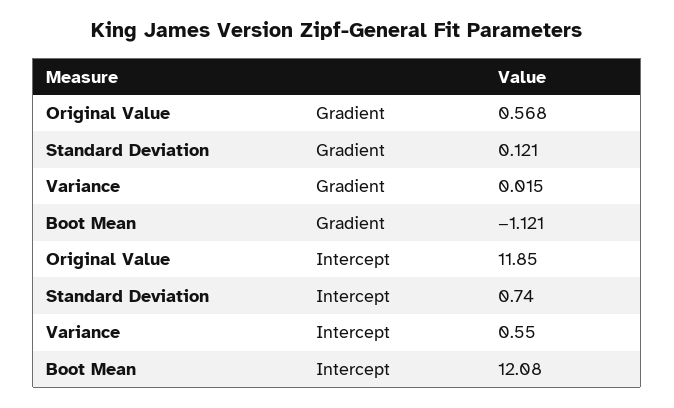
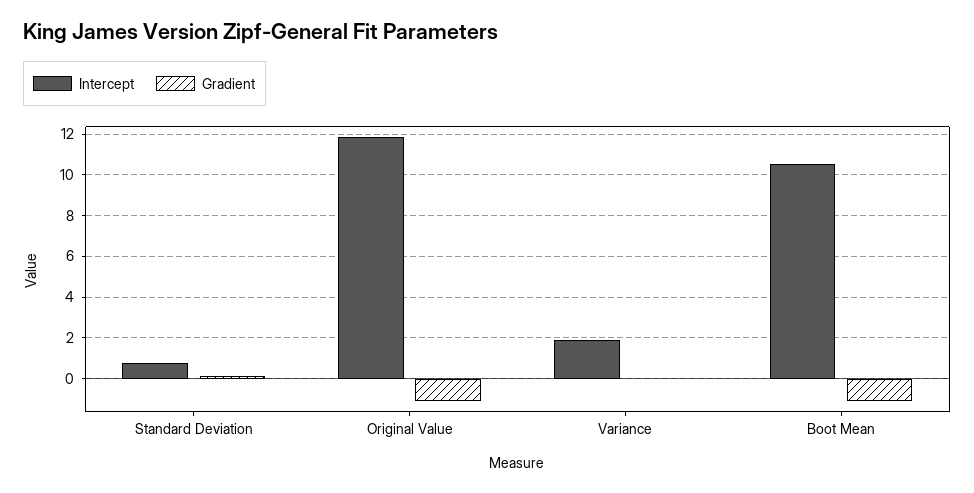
Gradient, Original Value: 0.568 -> -1
Intercept, Variance: 0.55 -> 2
Intercept, Boot Mean: 12.08 -> 10.5

